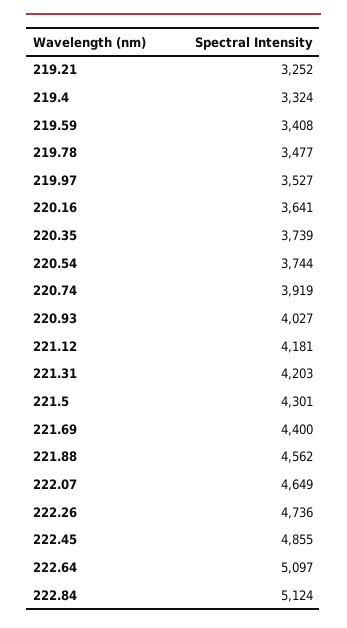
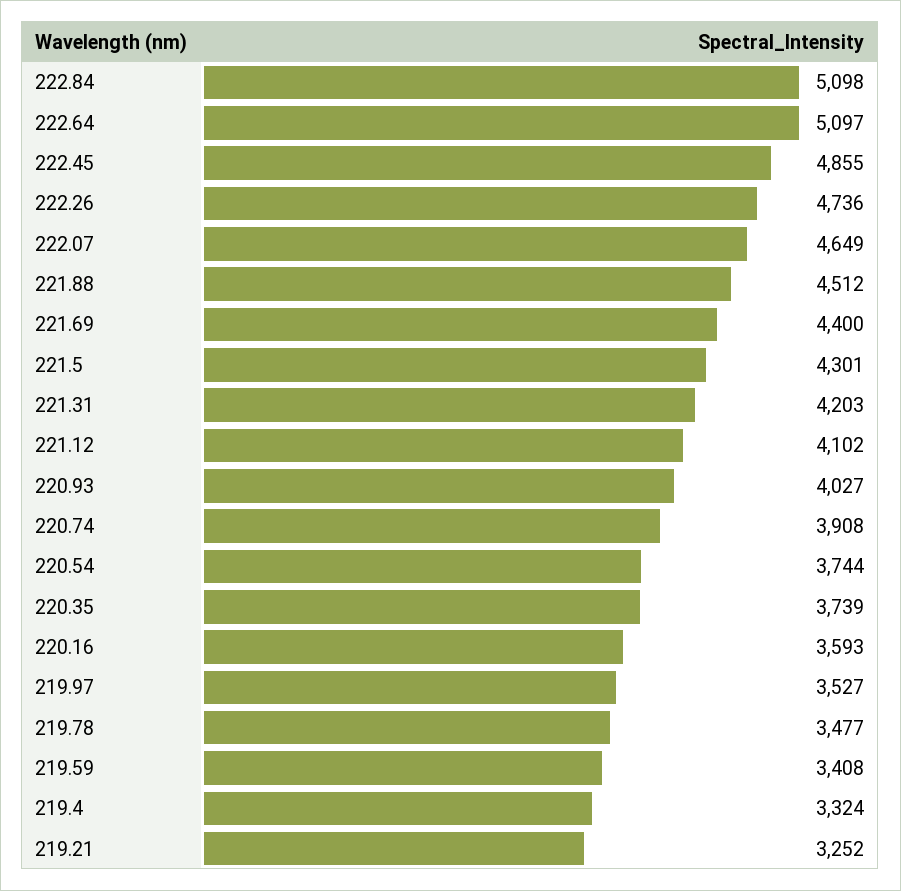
220.16: 3641 -> 3593
220.74: 3919 -> 3908
221.12: 4181 -> 4102
221.88: 4562 -> 4512
222.84: 5124 -> 5098

